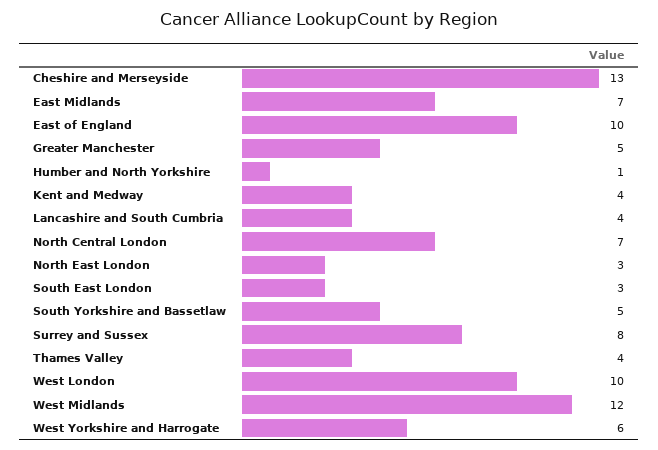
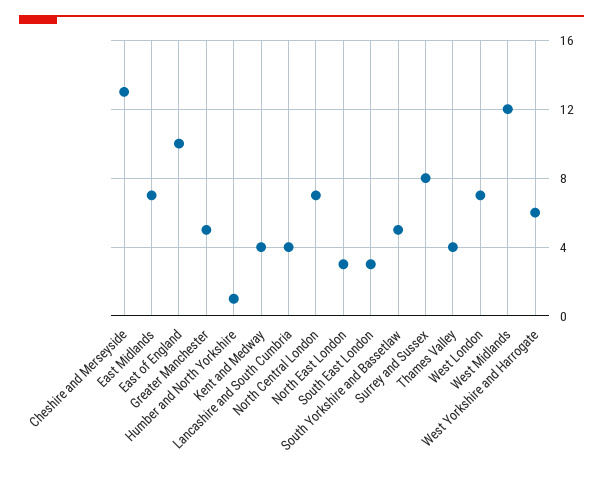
West London: 10 -> 7

